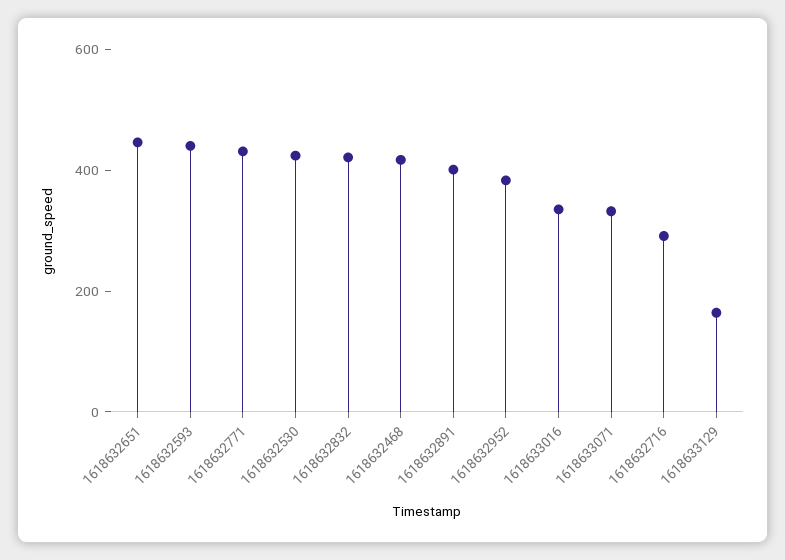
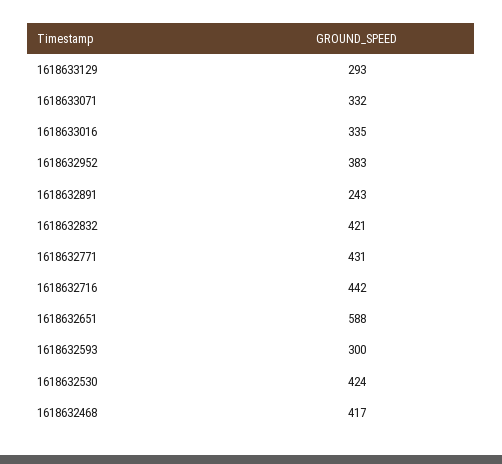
1618632651: 450 -> 588
1618632593: 450 -> 300
1618632891: 400 -> 243
1618632716: 300 -> 442
1618633129: 150 -> 293

